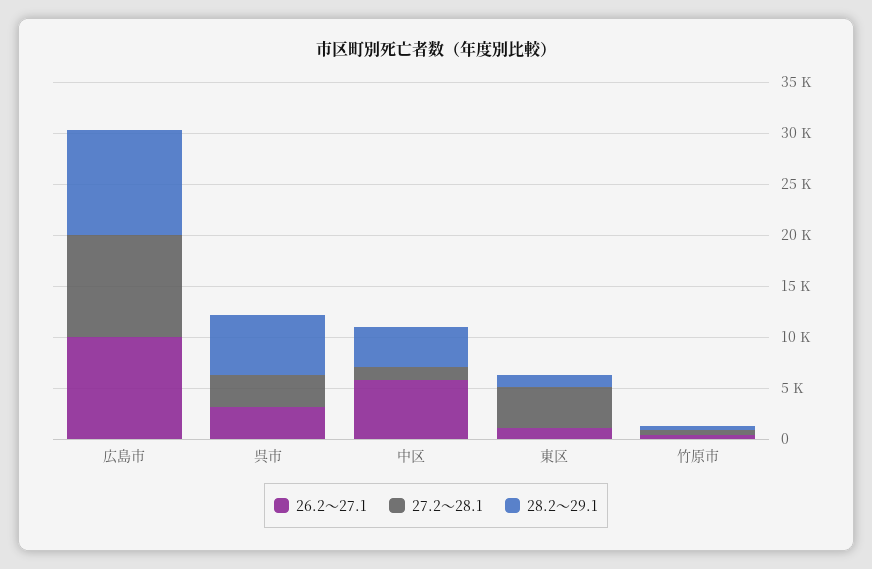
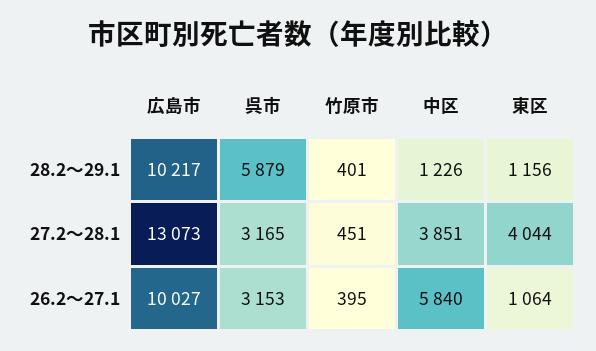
27.2～28.1, 広島市: 10000 -> 13073
27.2～28.1, 中区: 1000 -> 3851
28.2～29.1, 中区: 4000 -> 1226

